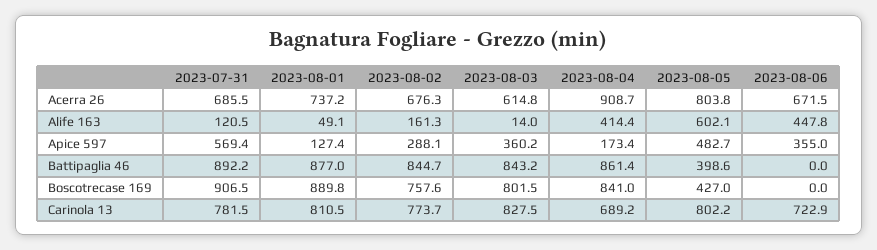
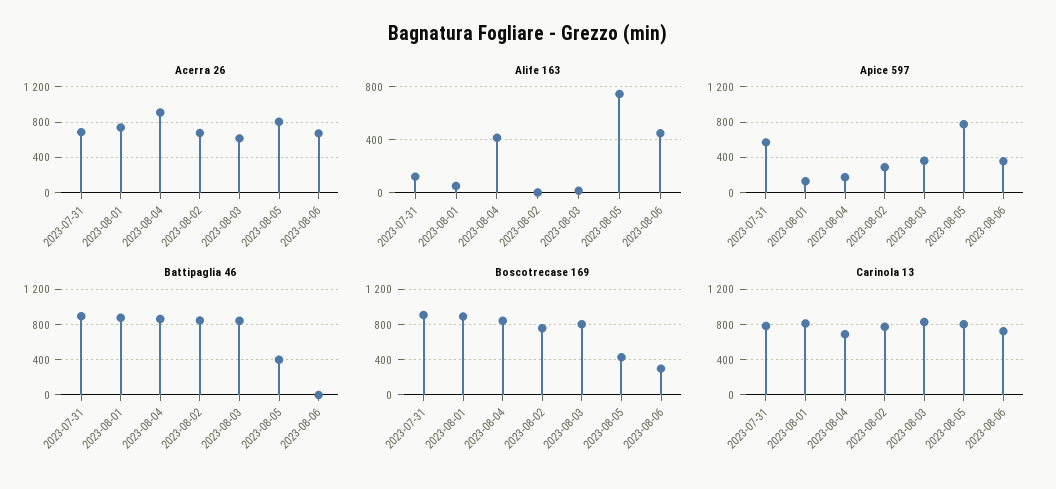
Alife 163, 2023-08-02: 161.3 -> 0
Alife 163, 2023-08-05: 602.1 -> 750
Apice 597, 2023-08-05: 482.7 -> 800
Boscotrecase 169, 2023-08-06: 0 -> 300

